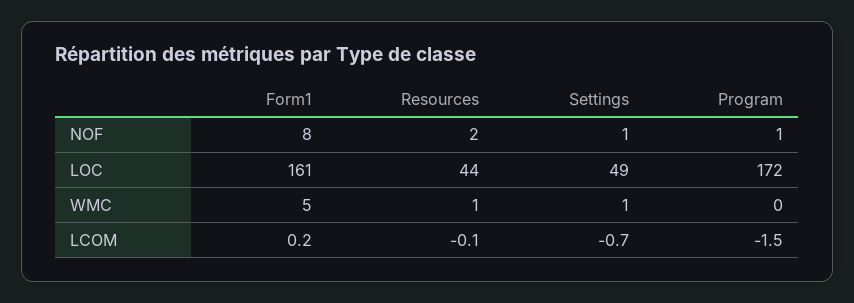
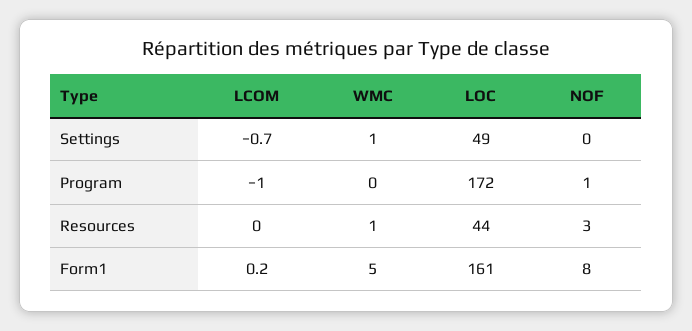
Resources, NOF: 2 -> 3
Settings, NOF: 1 -> 0
Resources, LCOM: -0.1 -> 0
Program, LCOM: -1.5 -> -1

